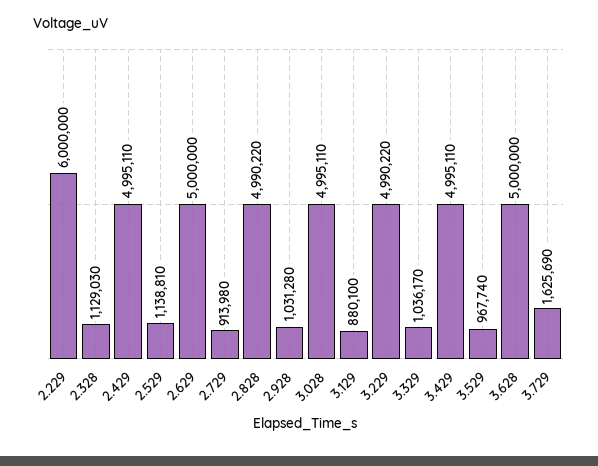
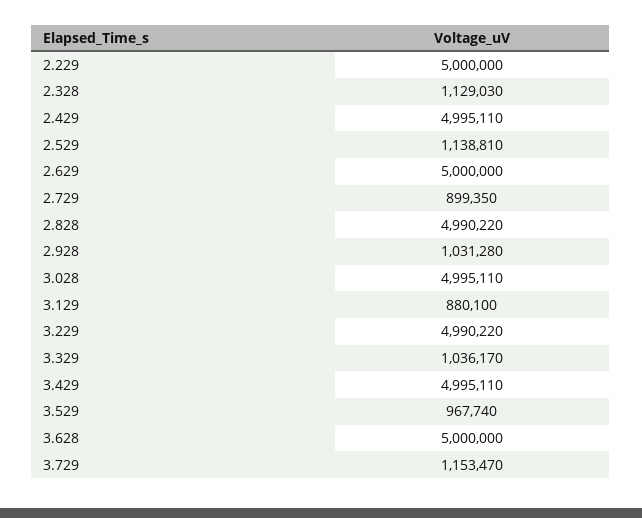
2.229: 6000000 -> 5000000
2.729: 913980 -> 899350
3.729: 1625690 -> 1153470

